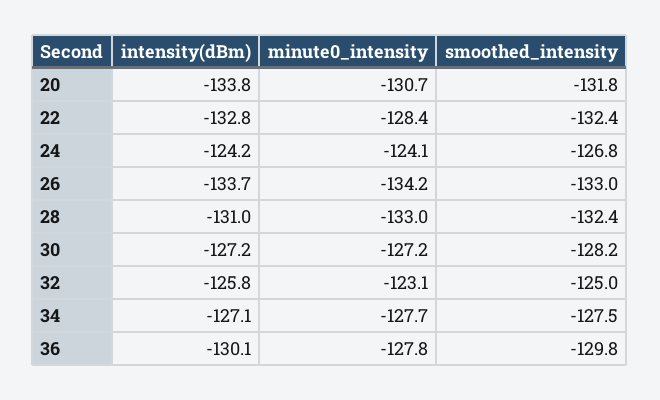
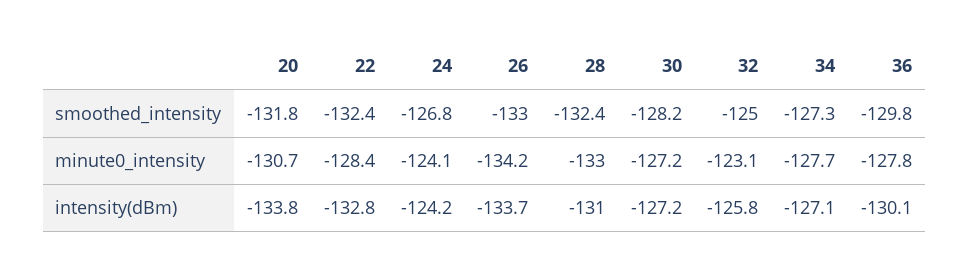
smoothed_intensity, 34: -127.5 -> -127.3

